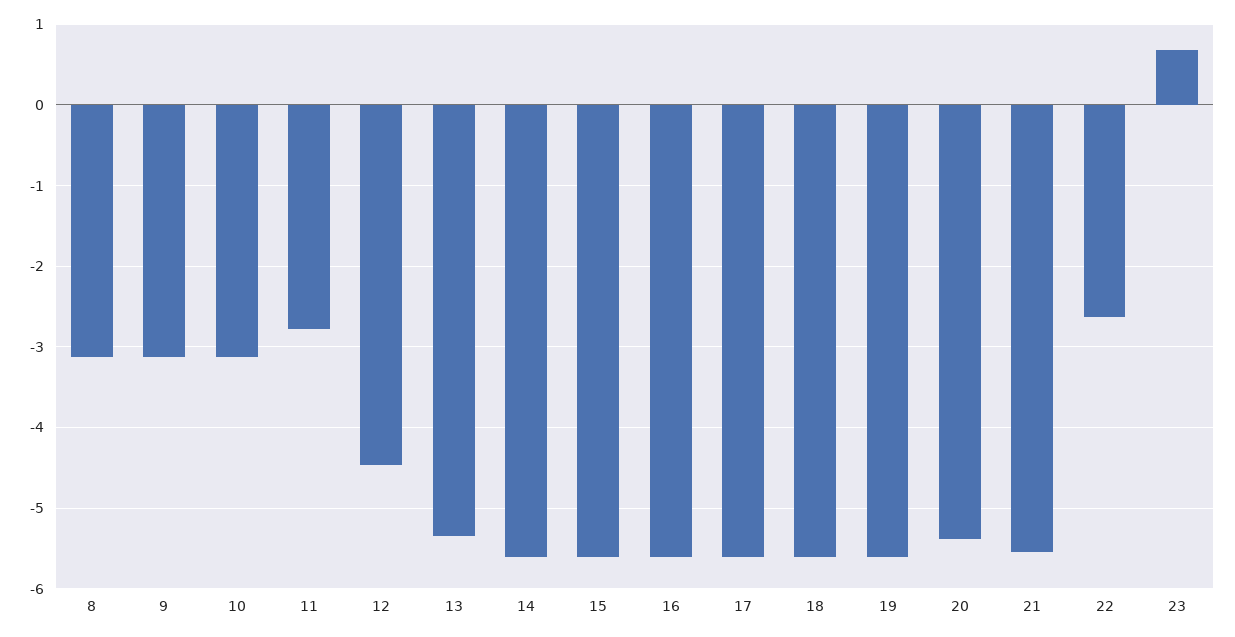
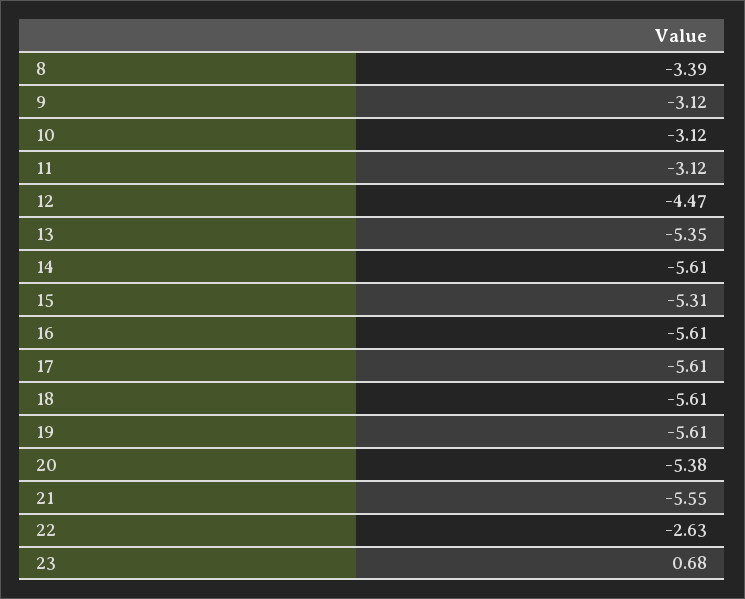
8: -3.1 -> -3.39
11: -2.8 -> -3.12
15: -5.6 -> -5.31

